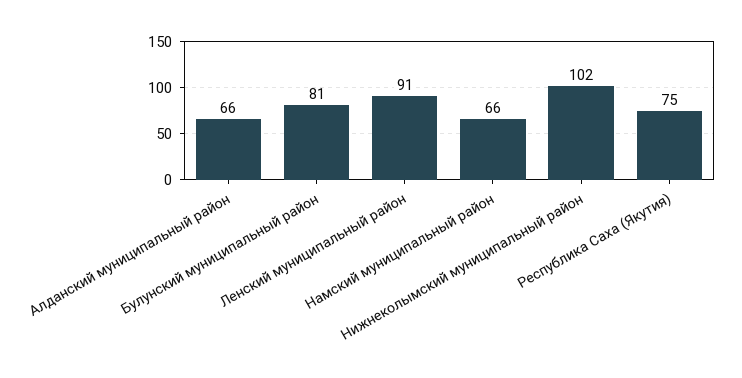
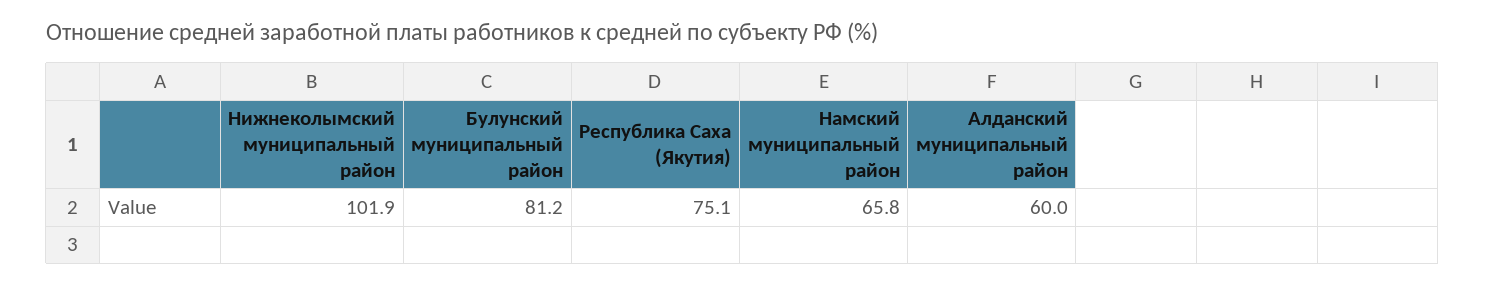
Алданский муниципальный район: 66 -> 60
Ленский муниципальный район: 91 -> none

